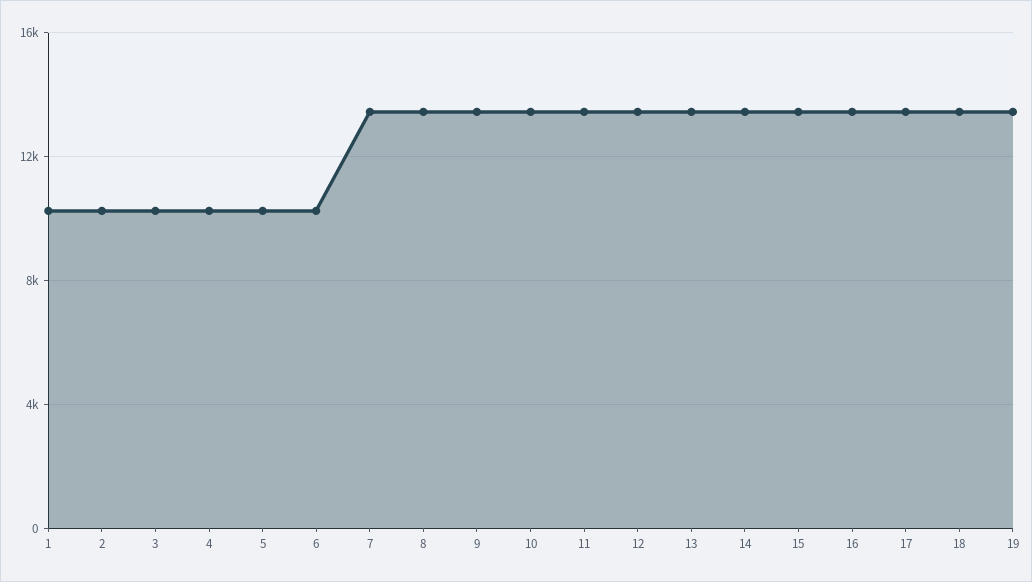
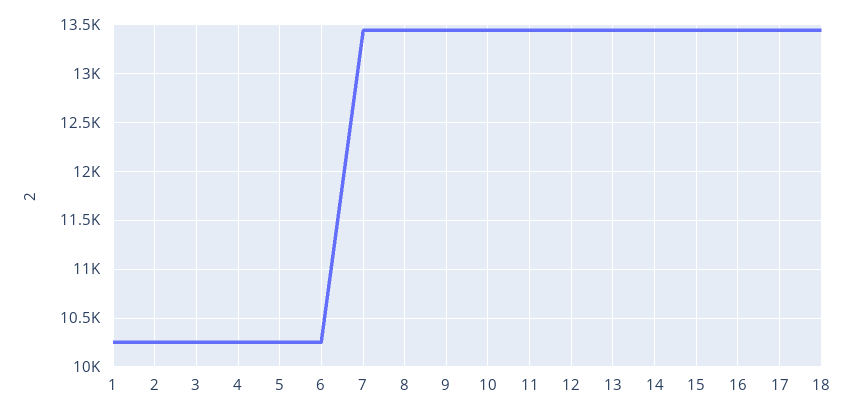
19: 13500 -> none

